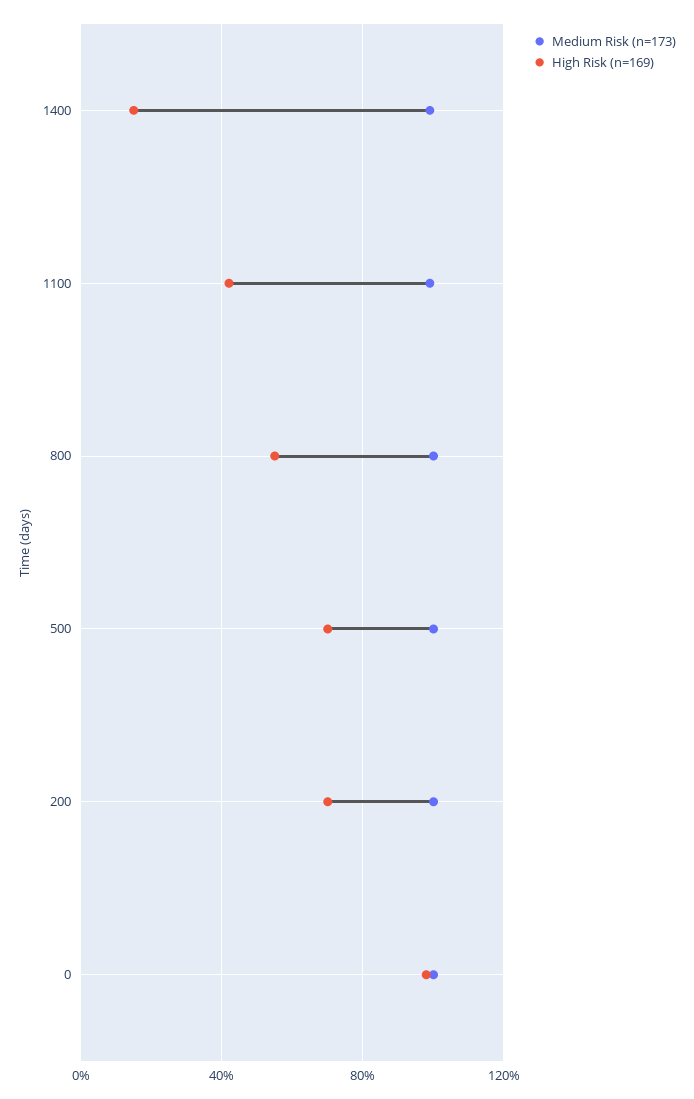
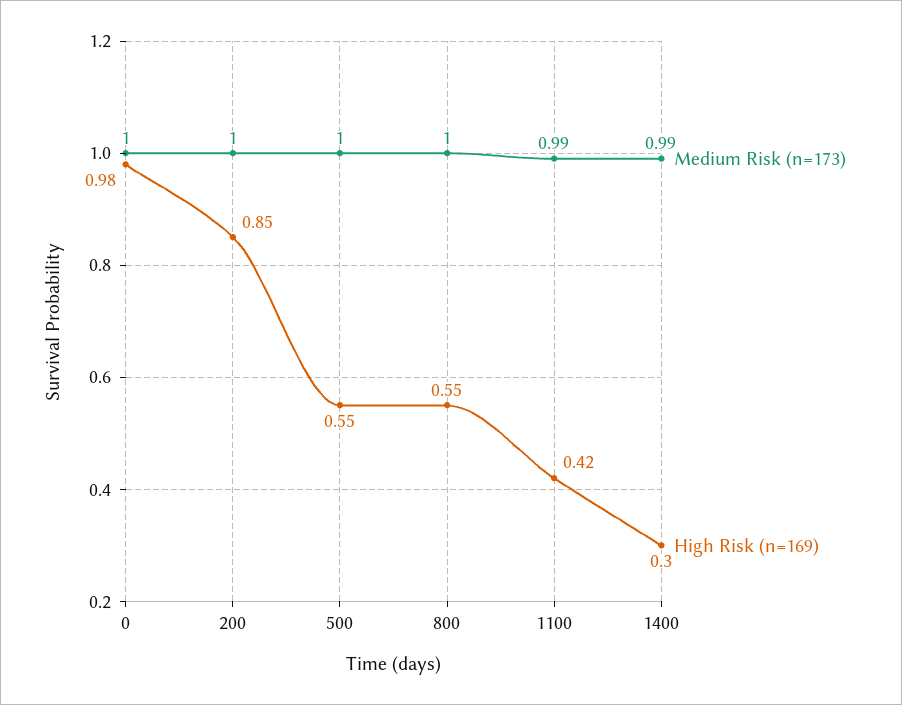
High Risk (n=169), 1400: 0.15 -> 0.3
High Risk (n=169), 500: 0.7 -> 0.55
High Risk (n=169), 200: 0.7 -> 0.85

